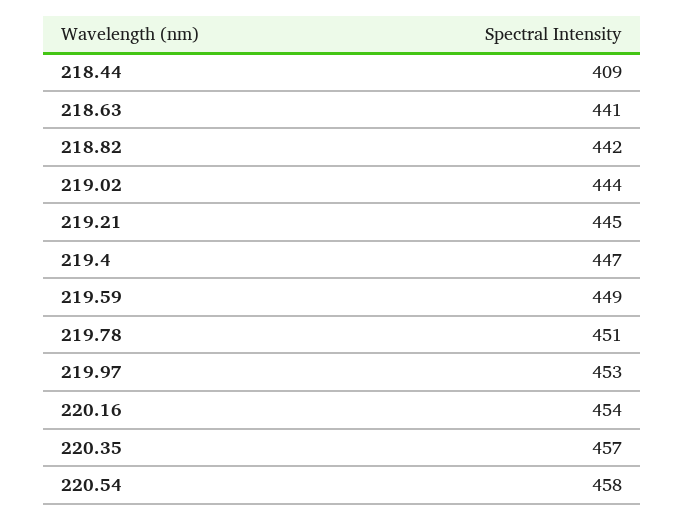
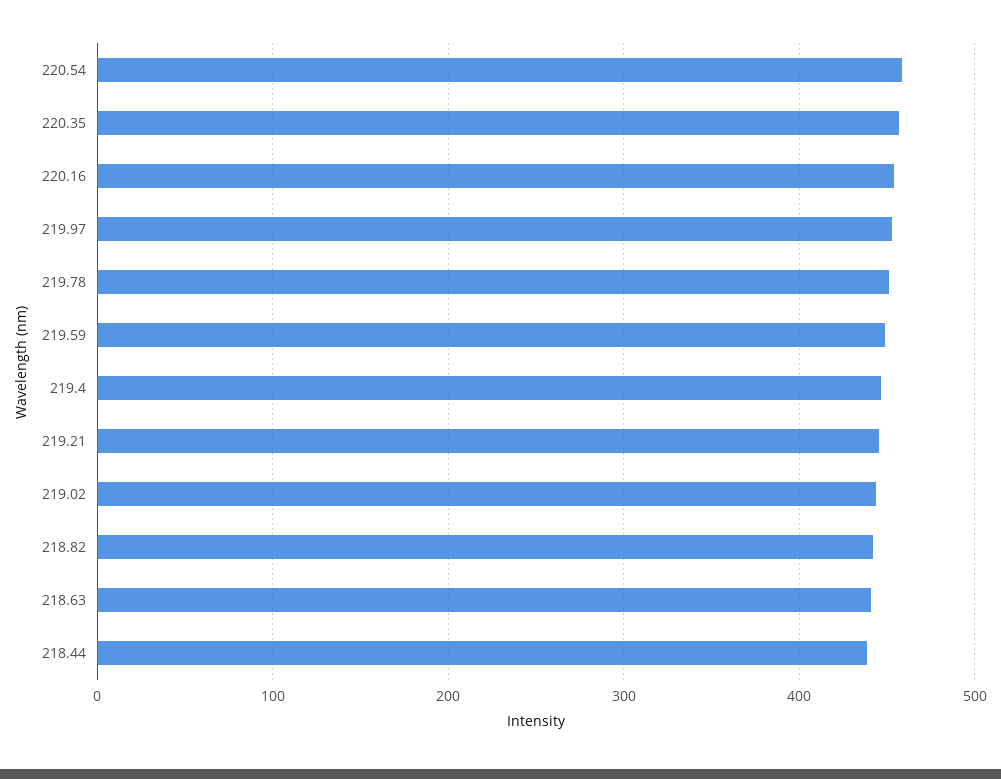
218.44: 409 -> 440

